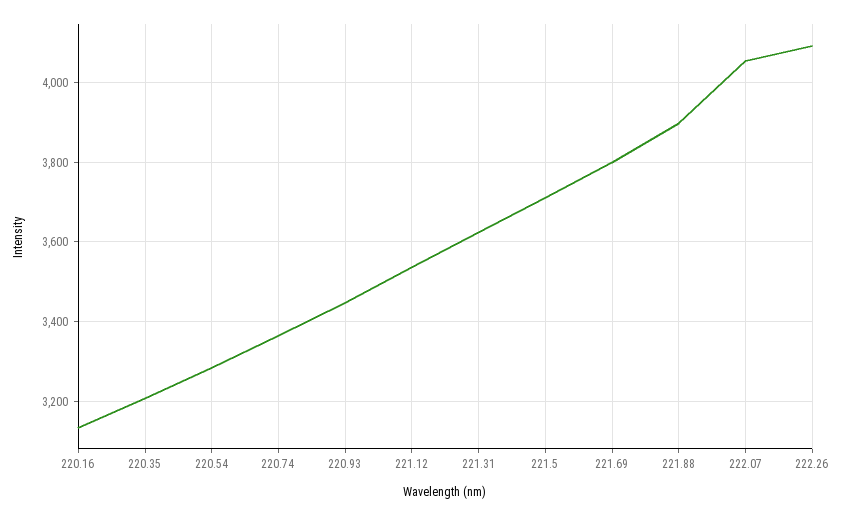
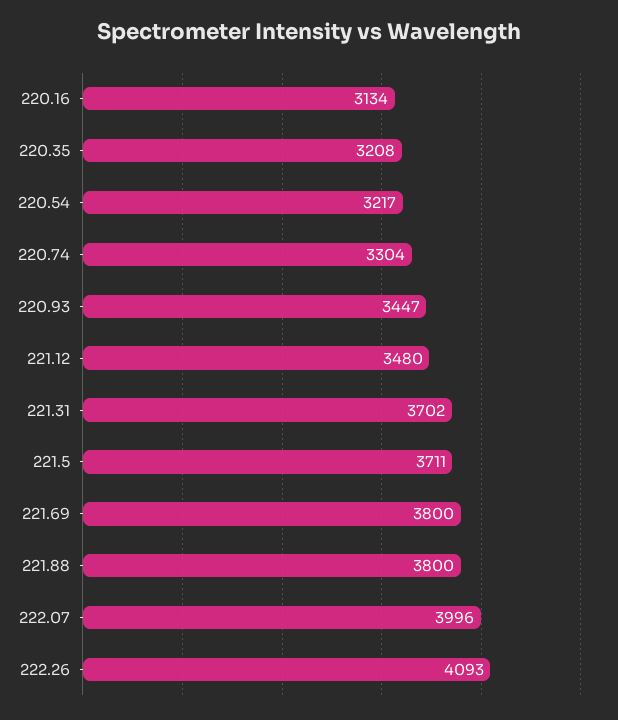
220.54: 3280 -> 3217
220.74: 3360 -> 3304
221.12: 3540 -> 3480
221.31: 3620 -> 3702
221.88: 3900 -> 3800
222.07: 4060 -> 3996

